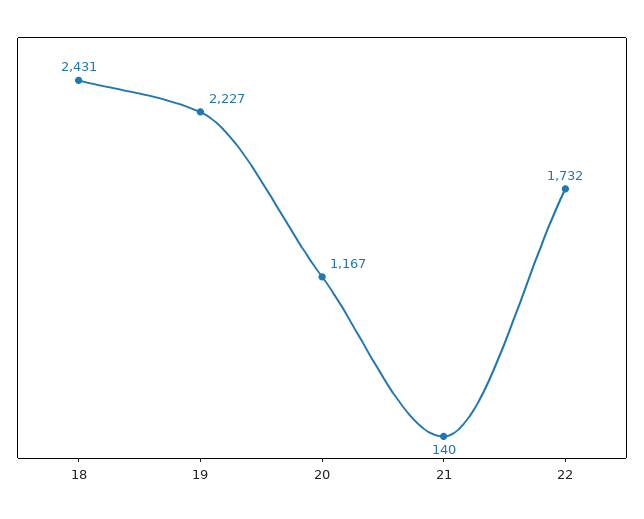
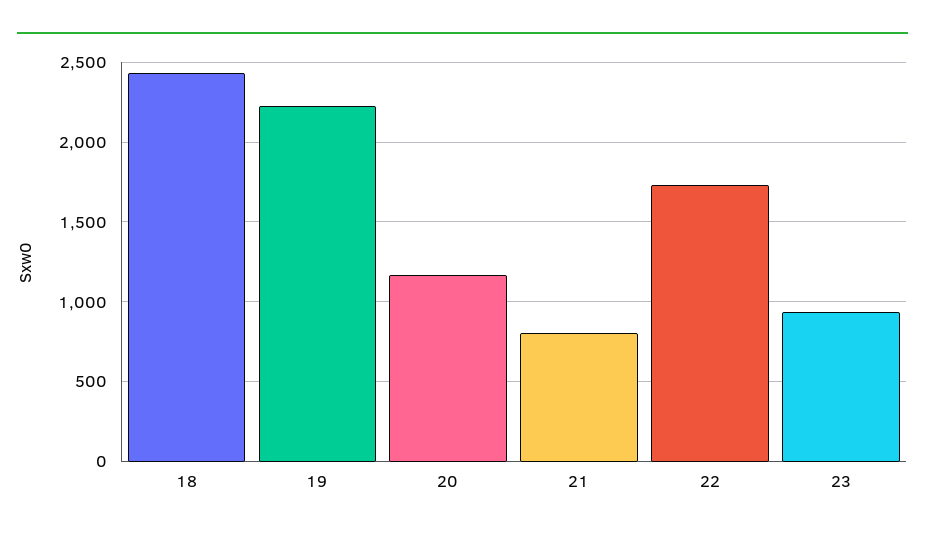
21: 140 -> 800
23: none -> 950

